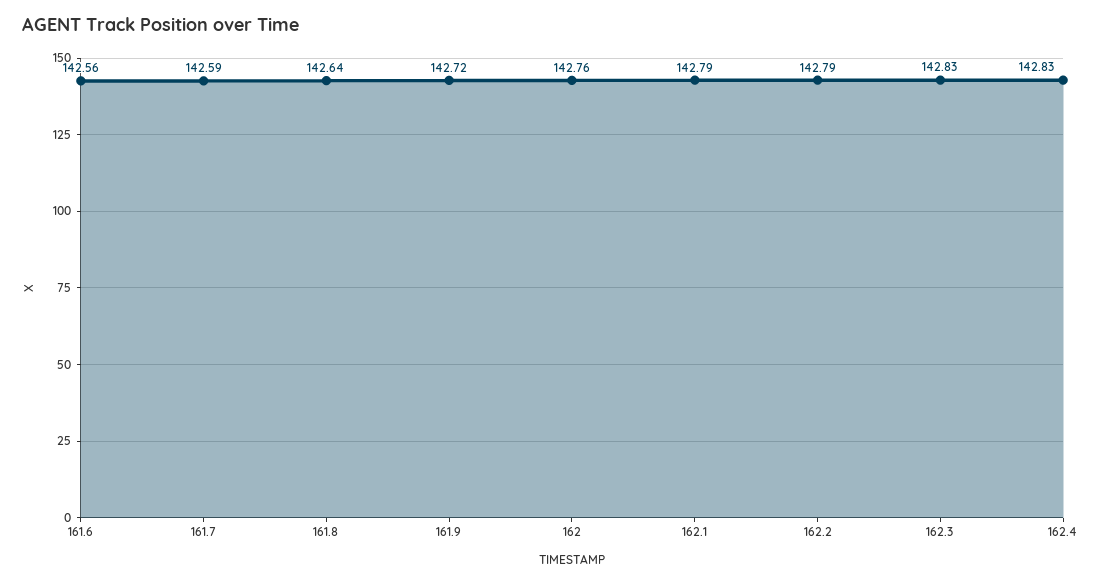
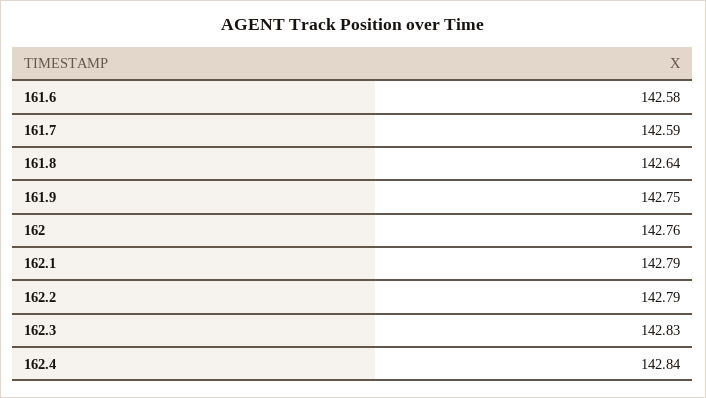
161.6: 142.56 -> 142.58
161.9: 142.72 -> 142.75
162.4: 142.83 -> 142.84

